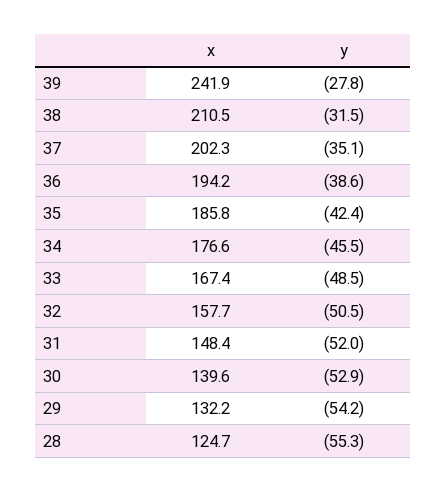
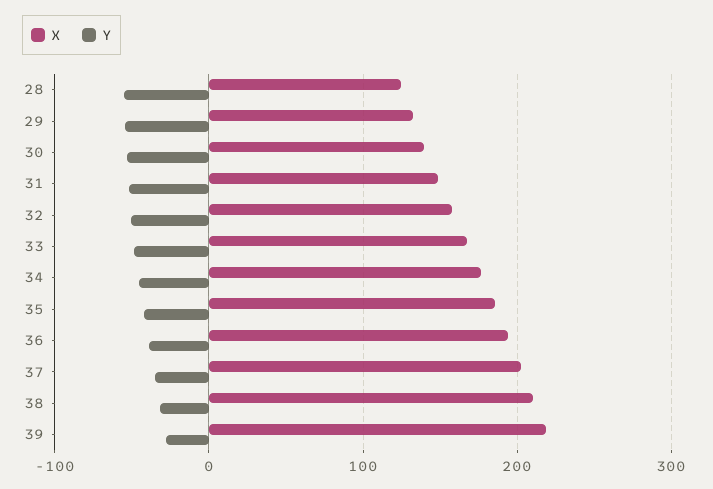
x, 39: 241.9 -> 220

